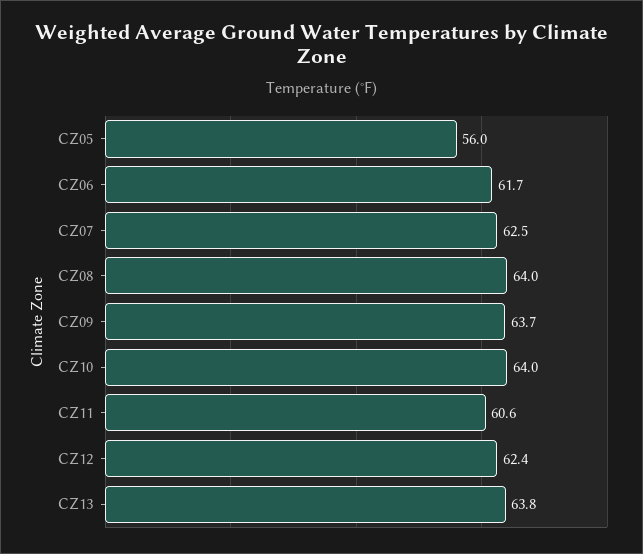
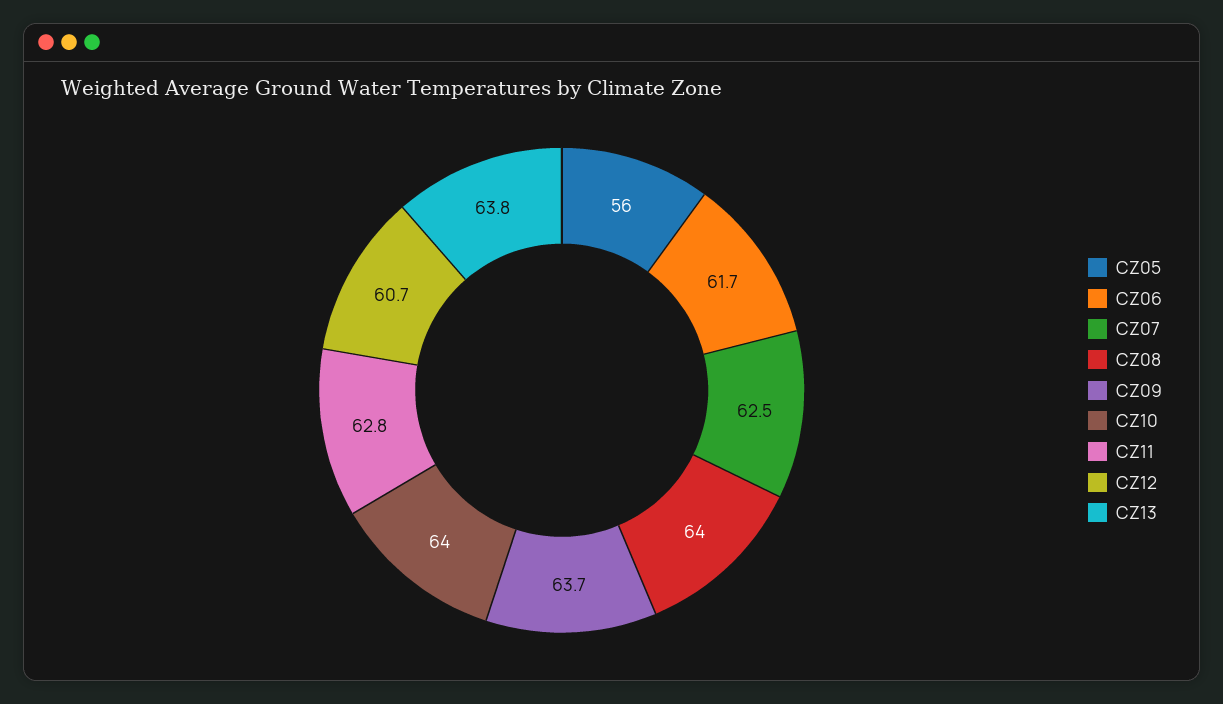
CZ11: 60.6 -> 62.8
CZ12: 62.4 -> 60.7

